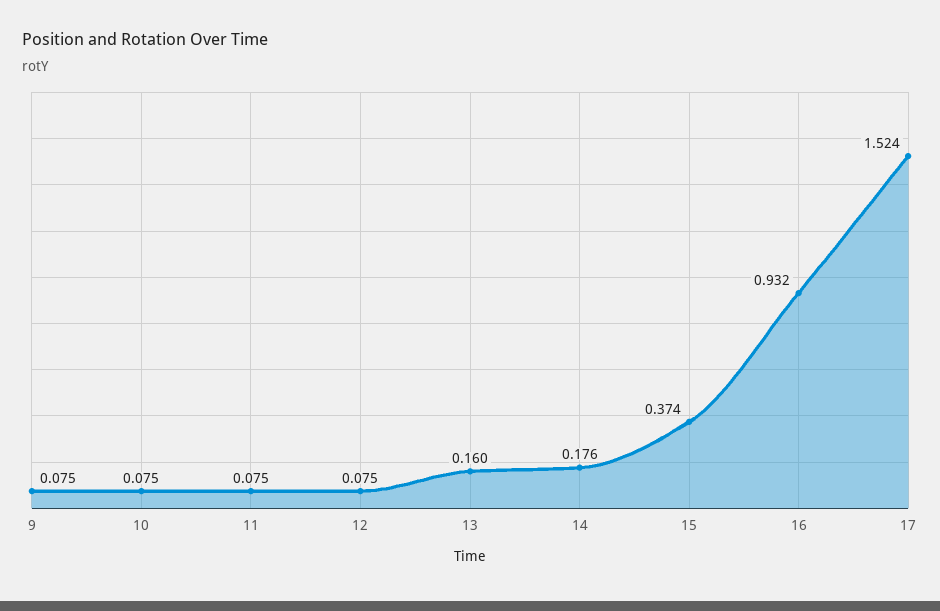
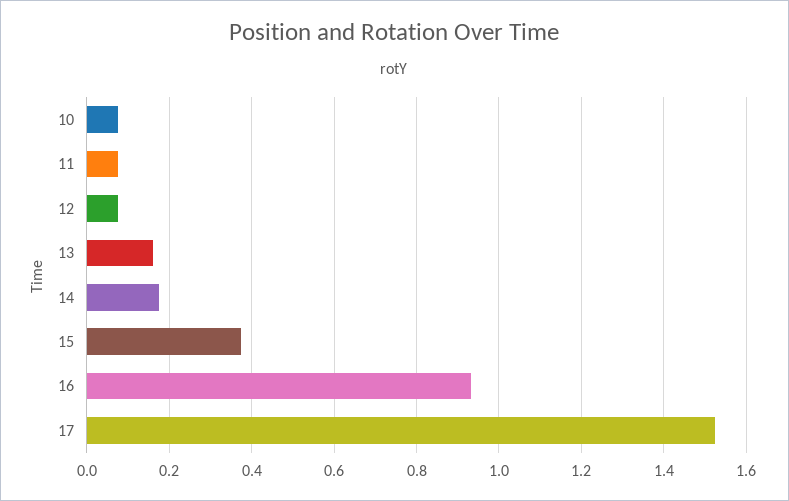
9: 0.075 -> none

